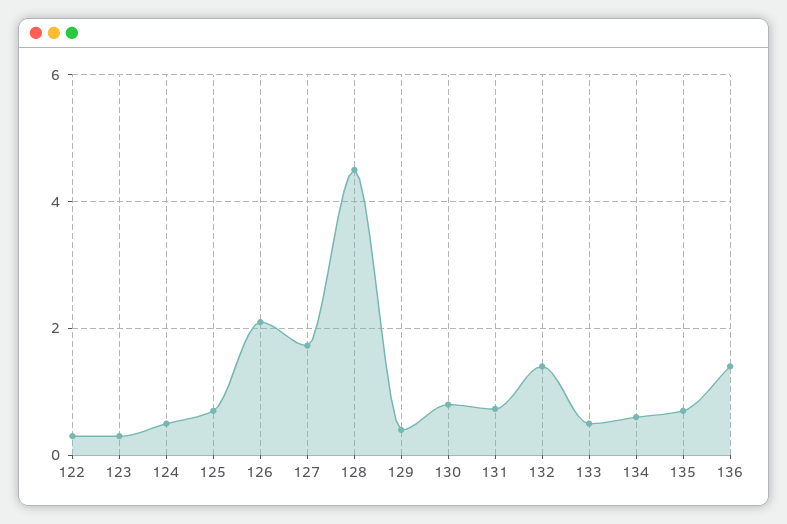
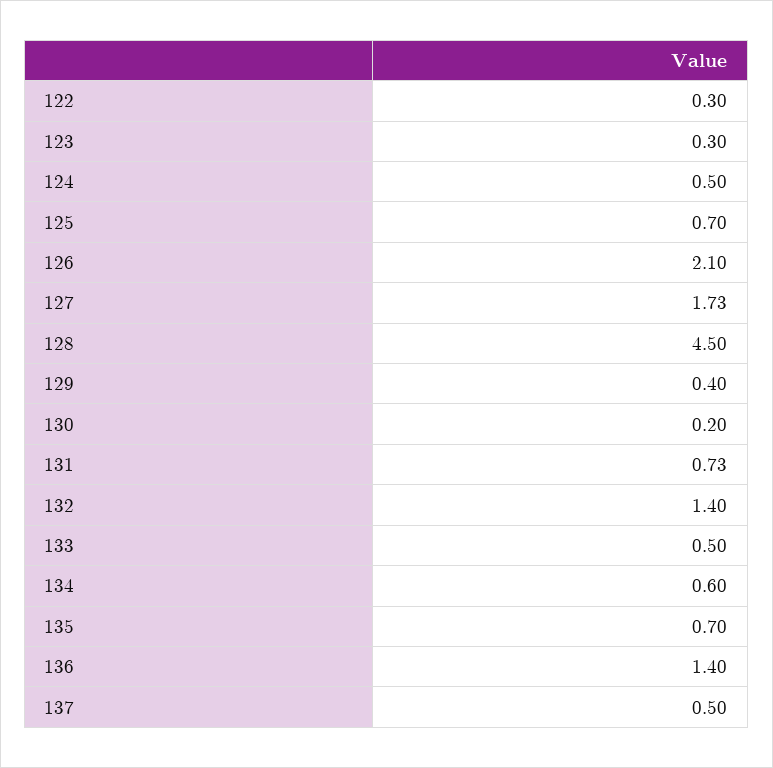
130: 0.8 -> 0.2
137: none -> 0.5

